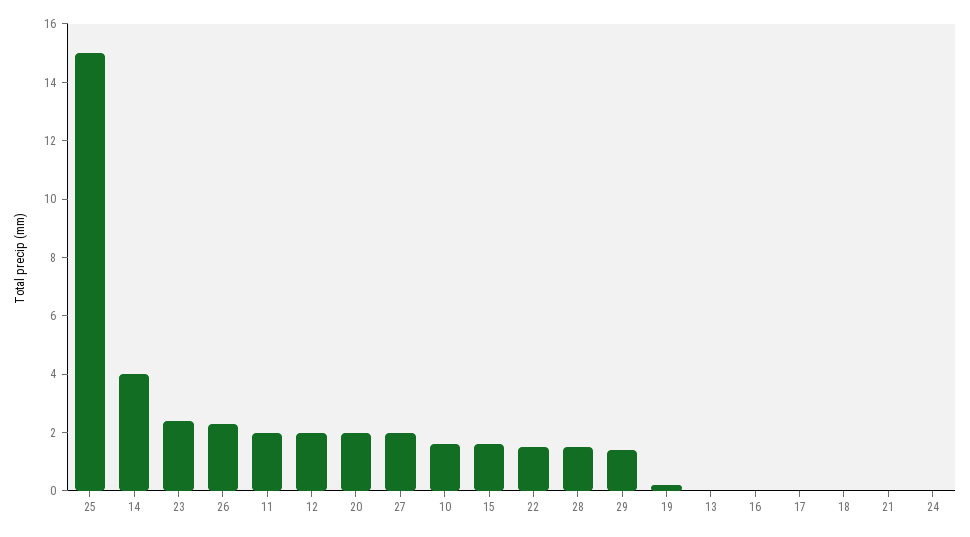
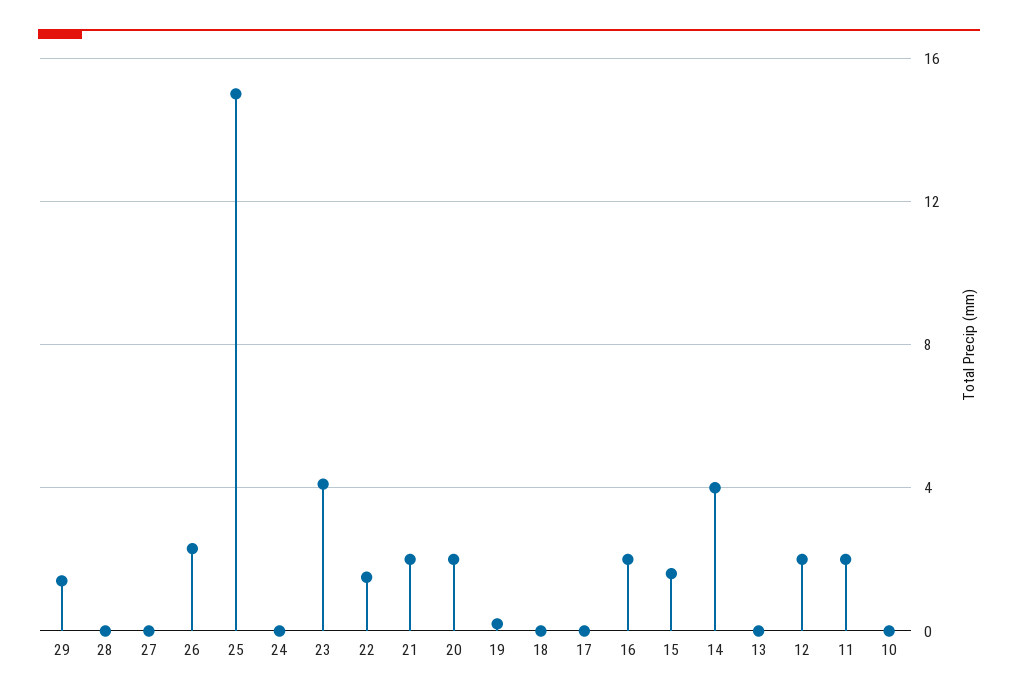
23: 2.5 -> 4
27: 2 -> 0
10: 1.5 -> 0
28: 1.5 -> 0
16: 0 -> 2
21: 0 -> 2

